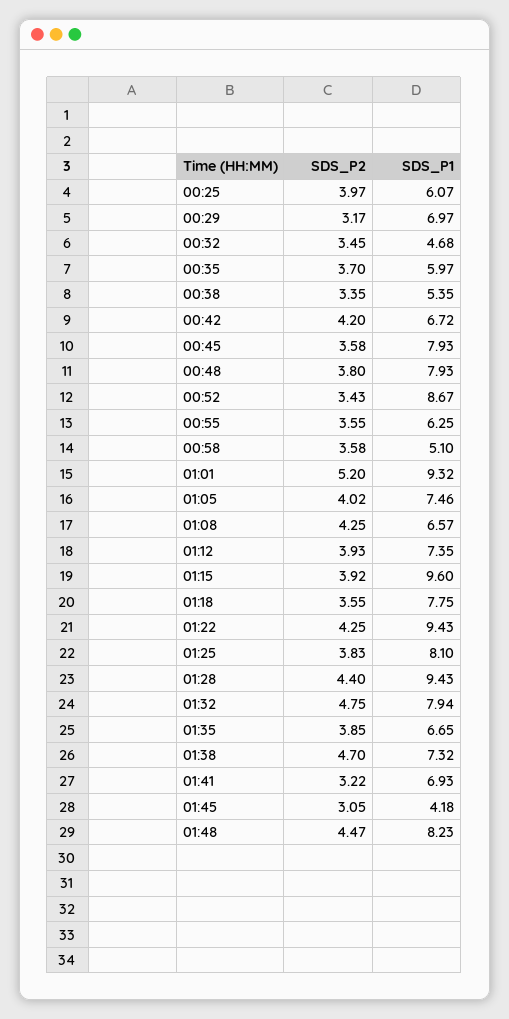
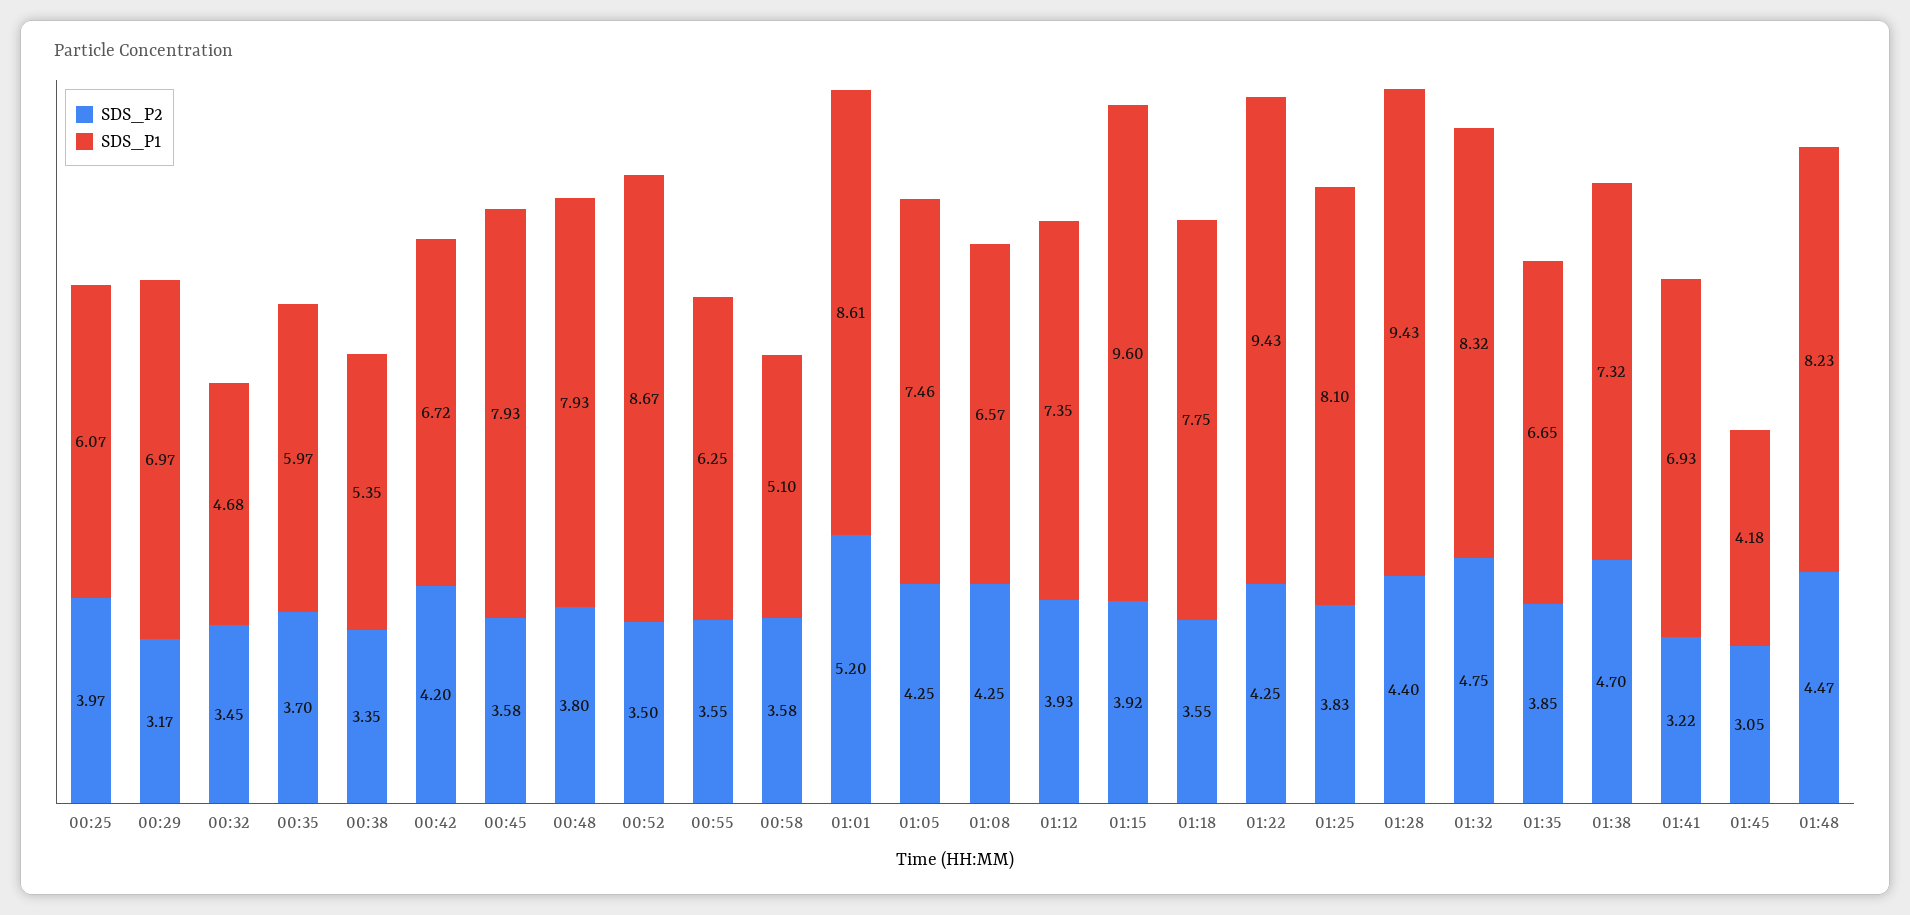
SDS_P2, 00:52: 3.43 -> 3.5
SDS_P1, 01:01: 9.32 -> 8.61
SDS_P2, 01:05: 4.02 -> 4.25
SDS_P1, 01:32: 7.94 -> 8.32

